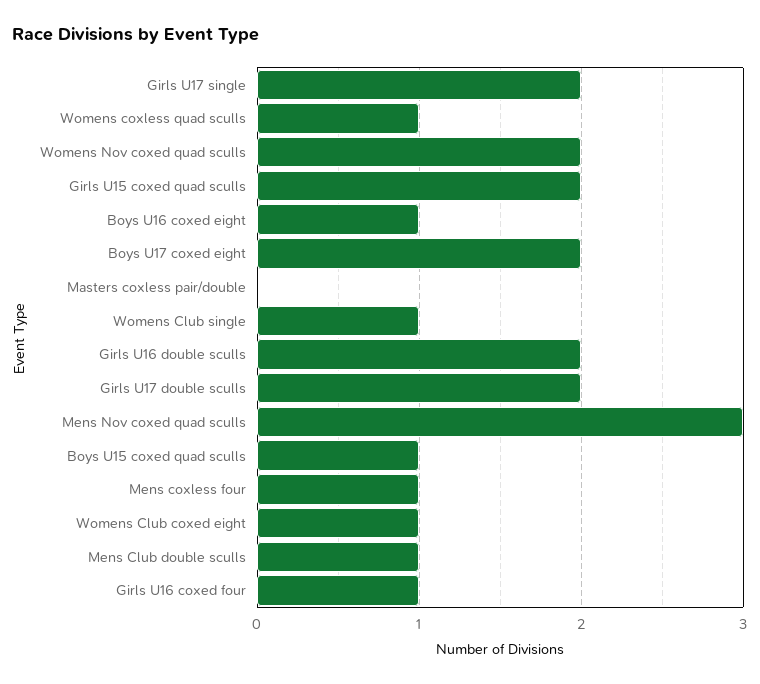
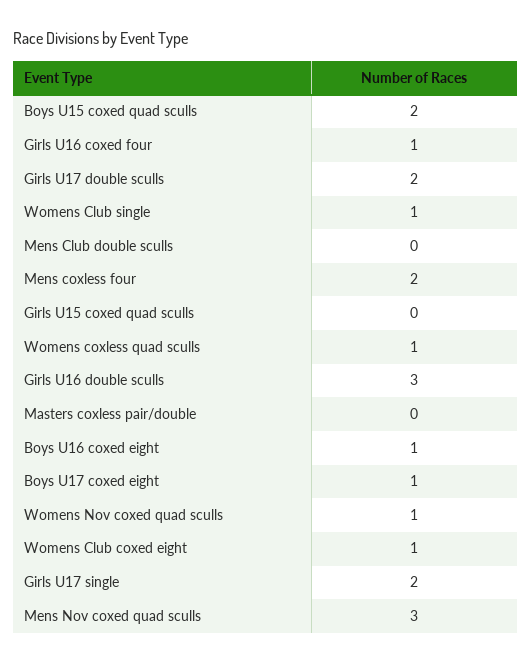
Womens Nov coxed quad sculls: 2 -> 1
Girls U15 coxed quad sculls: 2 -> 0
Boys U17 coxed eight: 2 -> 1
Girls U16 double sculls: 2 -> 3
Boys U15 coxed quad sculls: 1 -> 2
Mens coxless four: 1 -> 2
Mens Club double sculls: 1 -> 0

